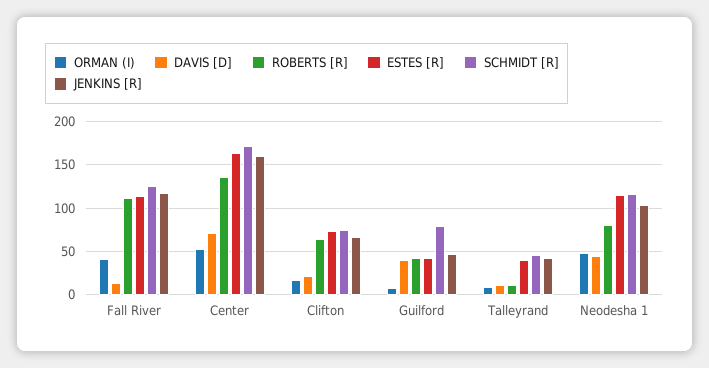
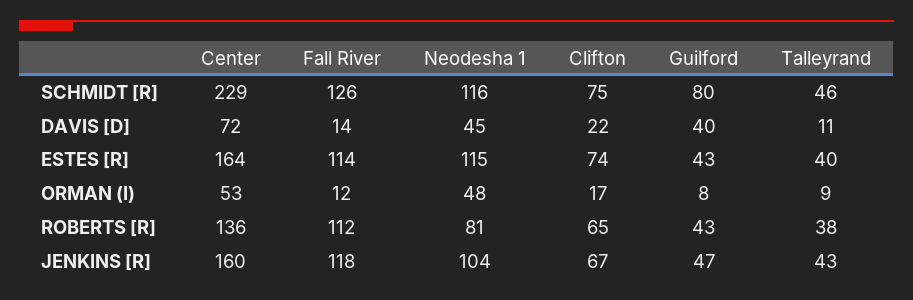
ORMAN (I), Fall River: 40 -> 12
SCHMIDT [R], Center: 170 -> 229
ROBERTS [R], Talleyrand: 10 -> 38

